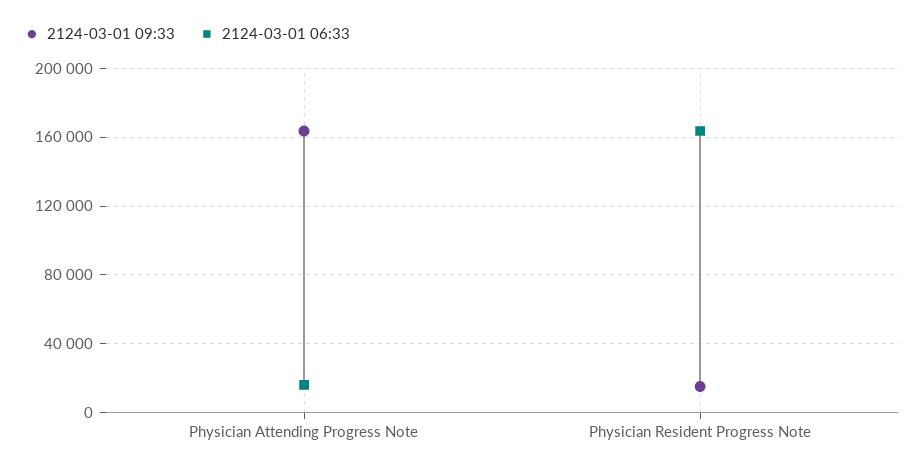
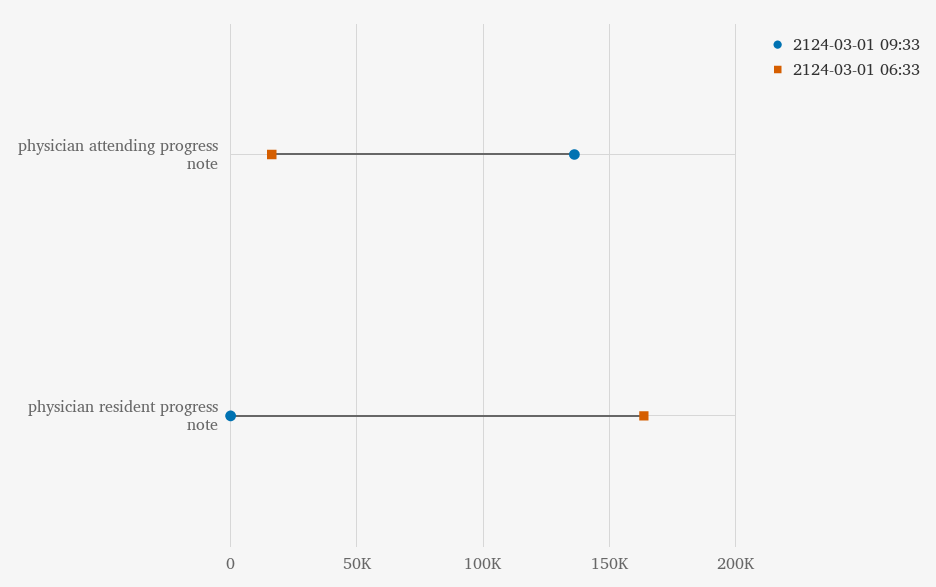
2124-03-01 09:33, Physician Attending Progress Note: 165000 -> 135000
2124-03-01 09:33, Physician Resident Progress Note: 15000 -> 0

